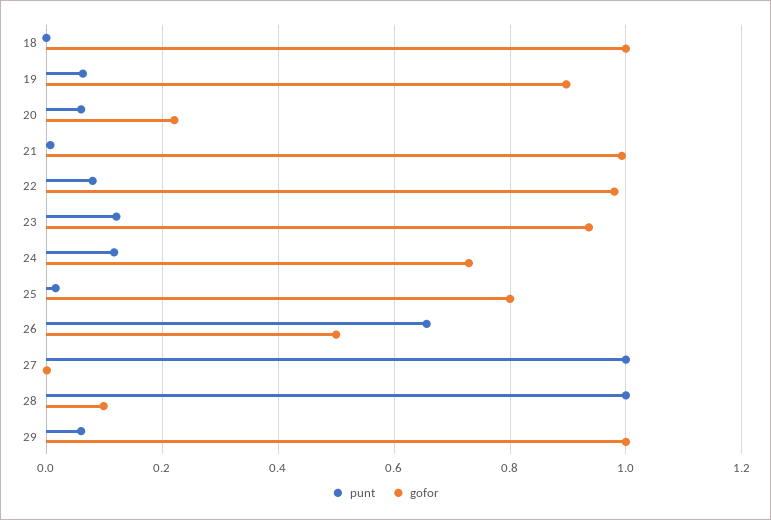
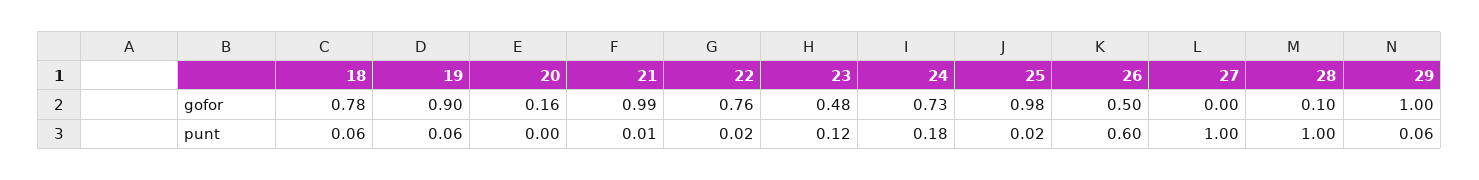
punt, 18: 0 -> 0.06
gofor, 18: 1 -> 0.78
punt, 20: 0.06 -> 0
gofor, 20: 0.22 -> 0.16
punt, 22: 0.08 -> 0.02
gofor, 22: 0.98 -> 0.76
gofor, 23: 0.94 -> 0.48
punt, 24: 0.12 -> 0.18
gofor, 25: 0.8 -> 0.98
punt, 26: 0.66 -> 0.6

